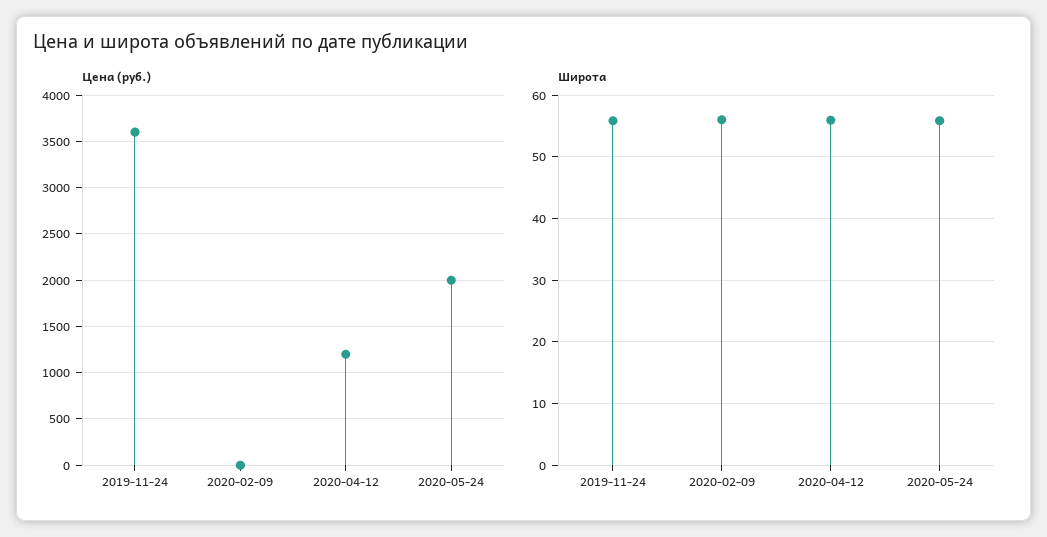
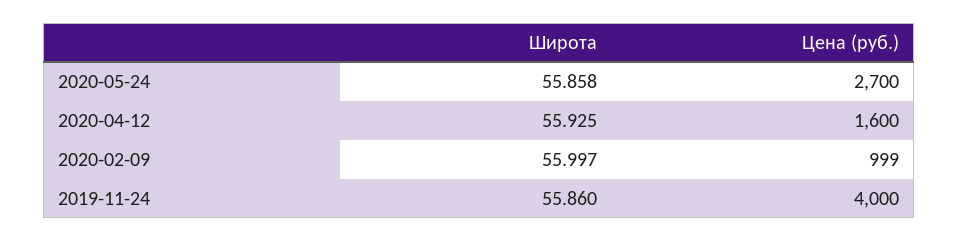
Цена (руб.), 2019-11-24: 3600 -> 4000
Цена (руб.), 2020-02-09: 0 -> 999
Цена (руб.), 2020-04-12: 1200 -> 1600
Цена (руб.), 2020-05-24: 2000 -> 2700

